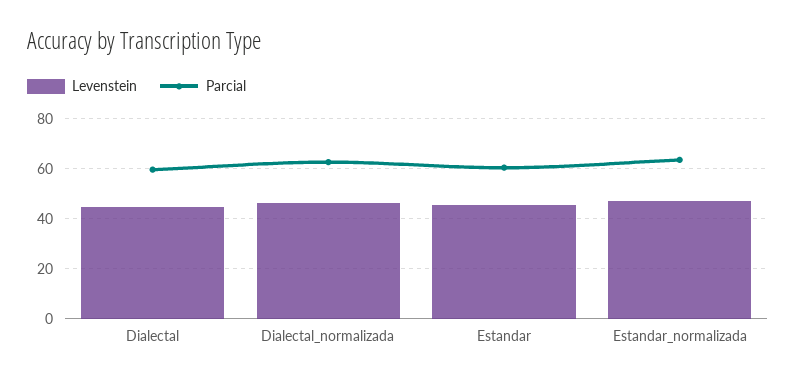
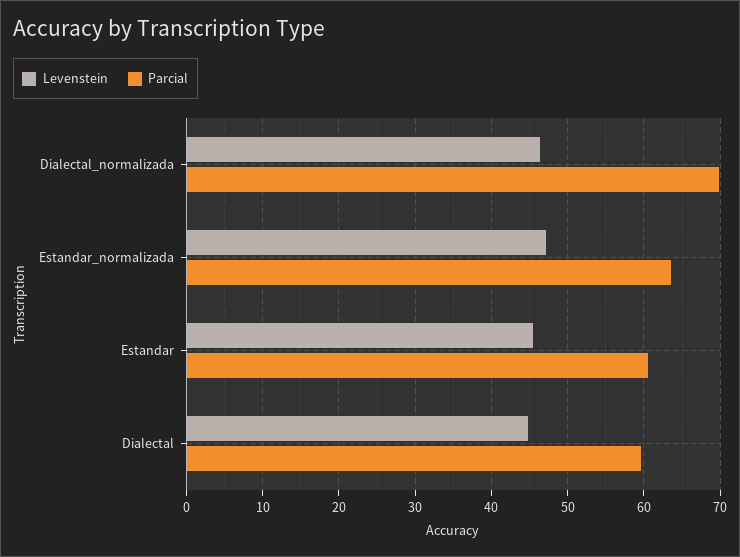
Parcial, Dialectal_normalizada: 62.5 -> 70

